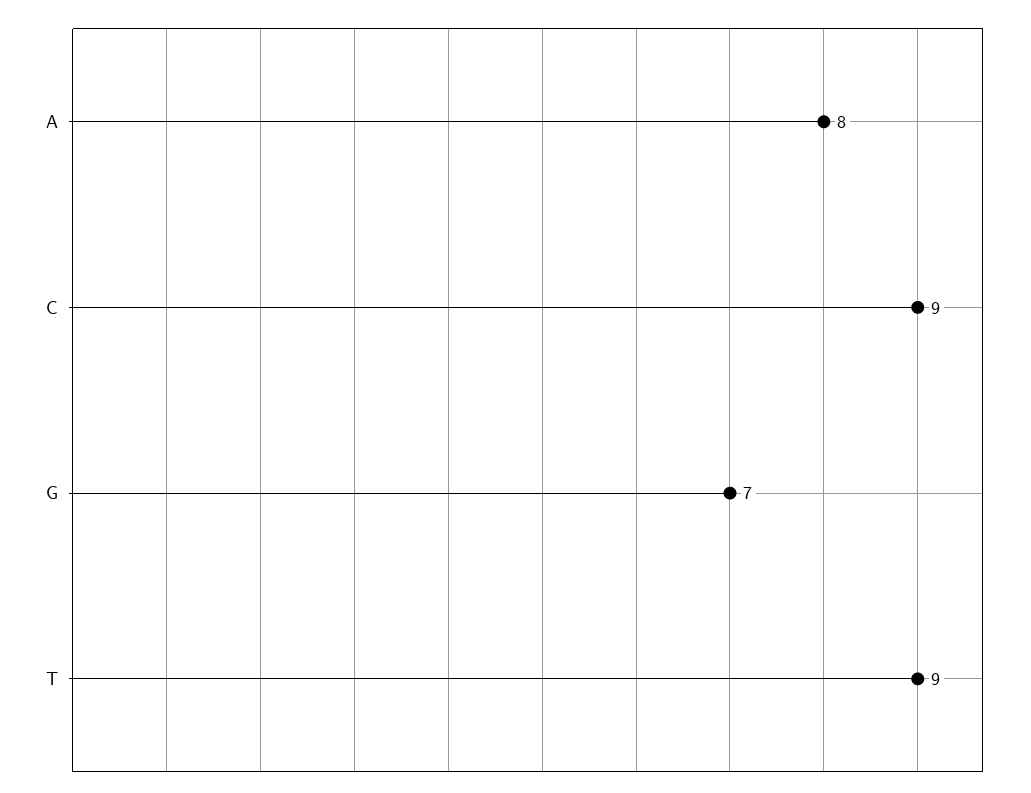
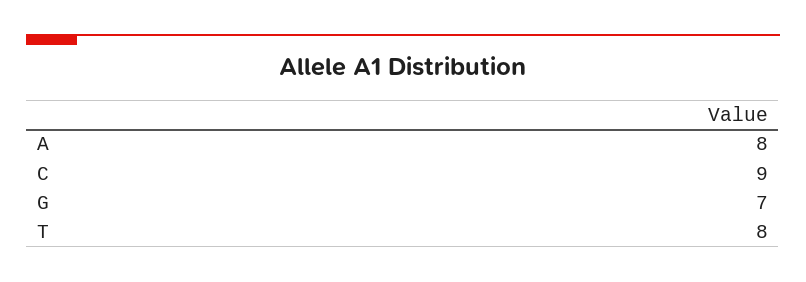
T: 9 -> 8

